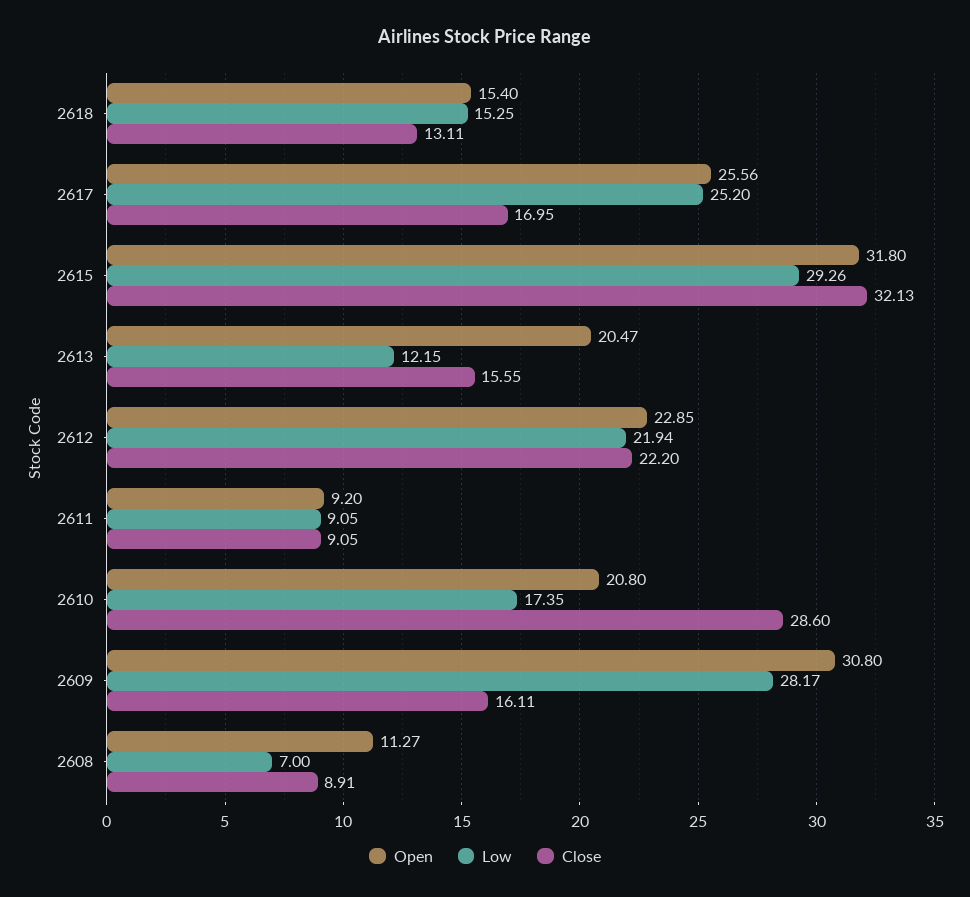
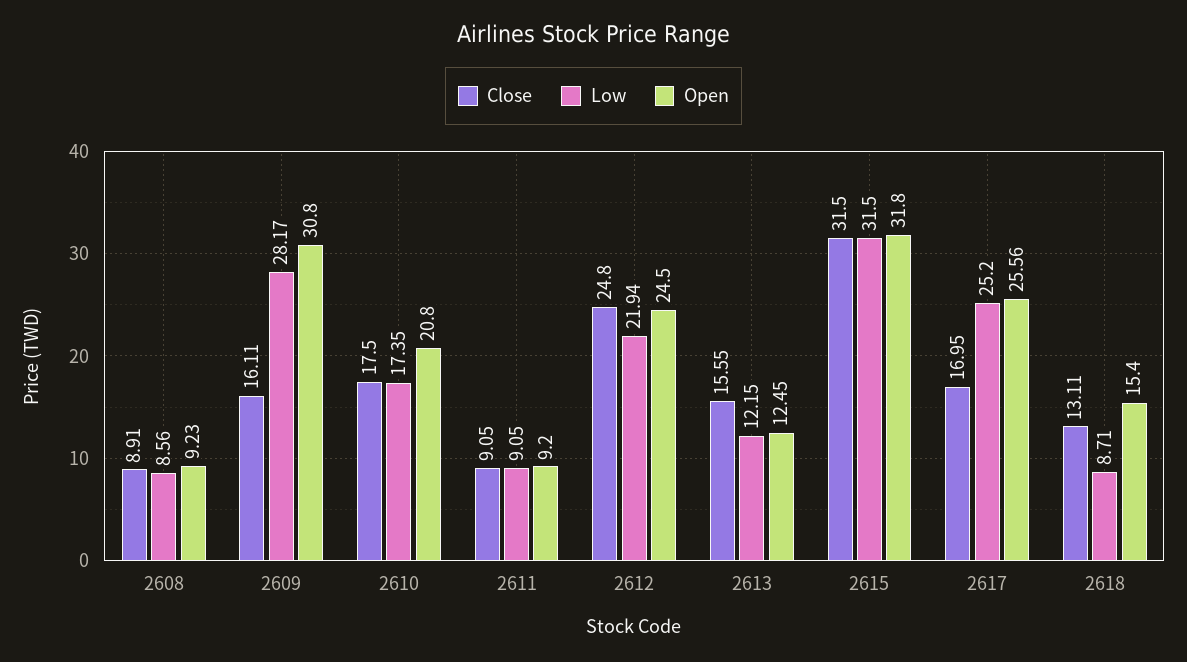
Low, 2618: 15.25 -> 8.71
Low, 2615: 29.26 -> 31.5
Close, 2615: 32.13 -> 31.5
Open, 2613: 20.47 -> 12.45
Open, 2612: 22.85 -> 24.5
Close, 2612: 22.2 -> 24.8
Close, 2610: 28.6 -> 17.5
Open, 2608: 11.27 -> 9.23
Low, 2608: 7 -> 8.56

